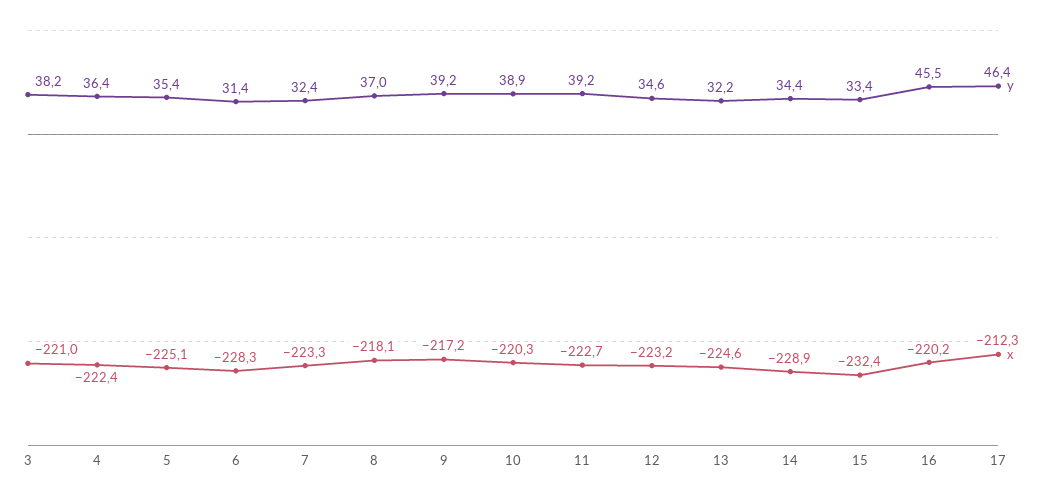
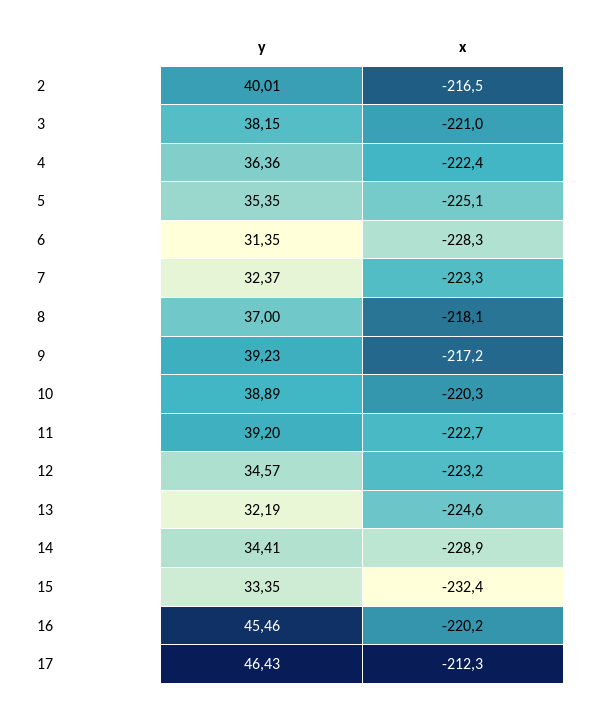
y, 2: none -> 40.01
x, 2: none -> -216.5

